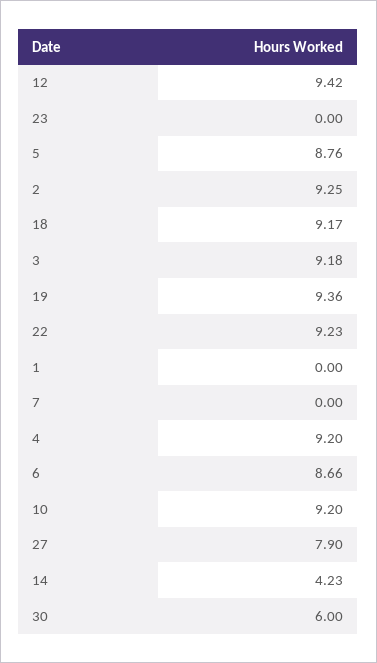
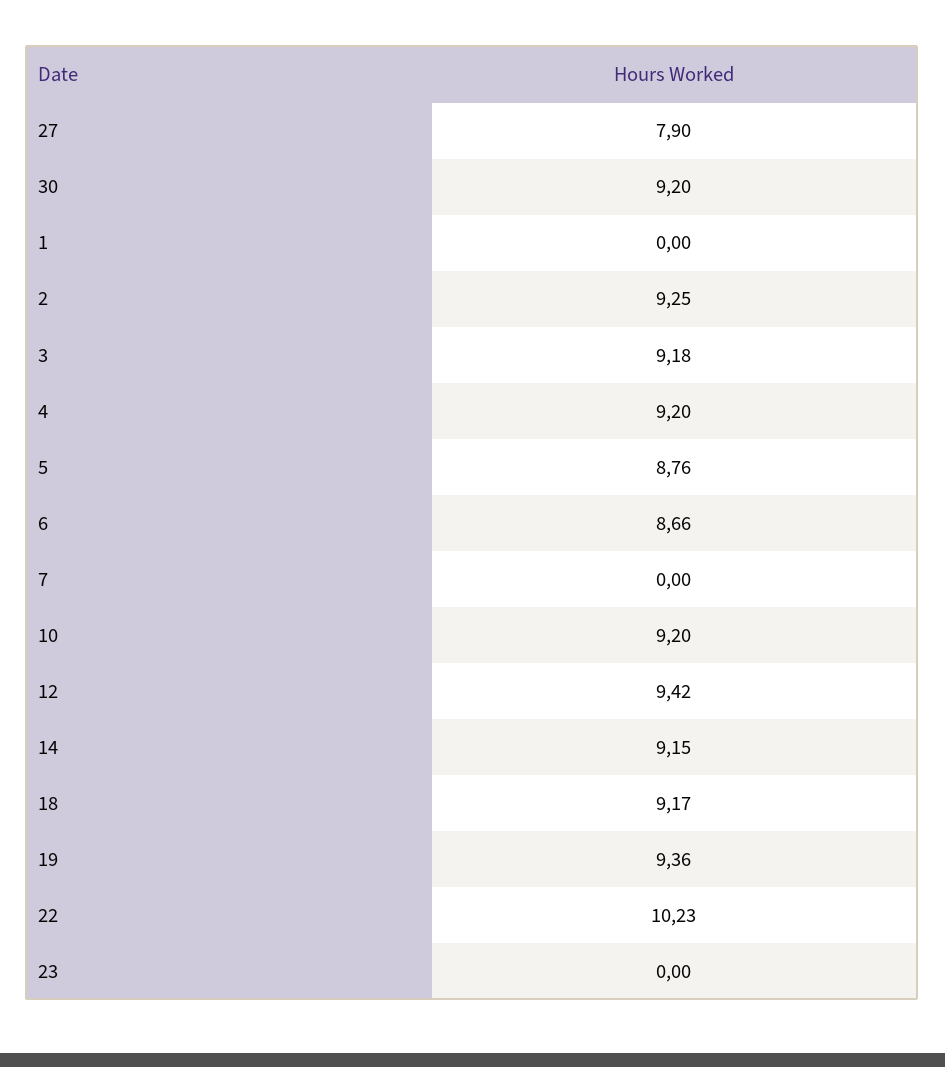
22: 9.23 -> 10.23
14: 4.23 -> 9.15
30: 6 -> 9.2

